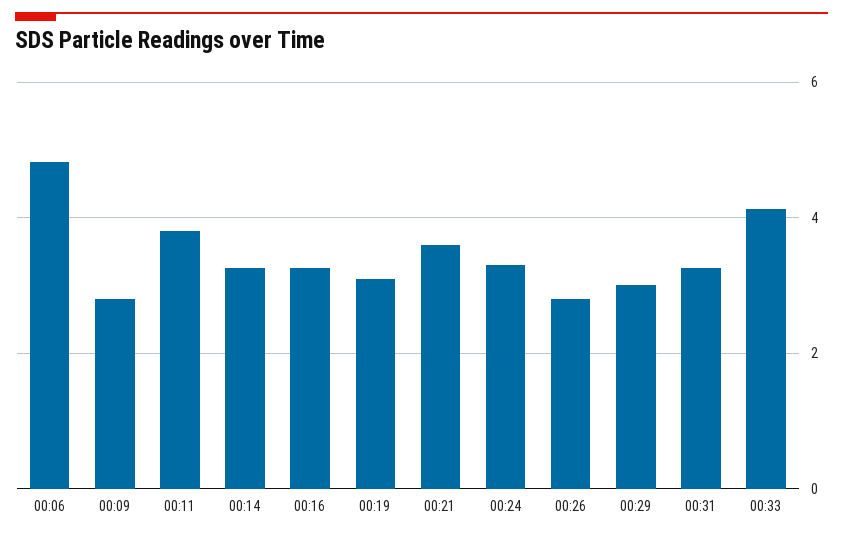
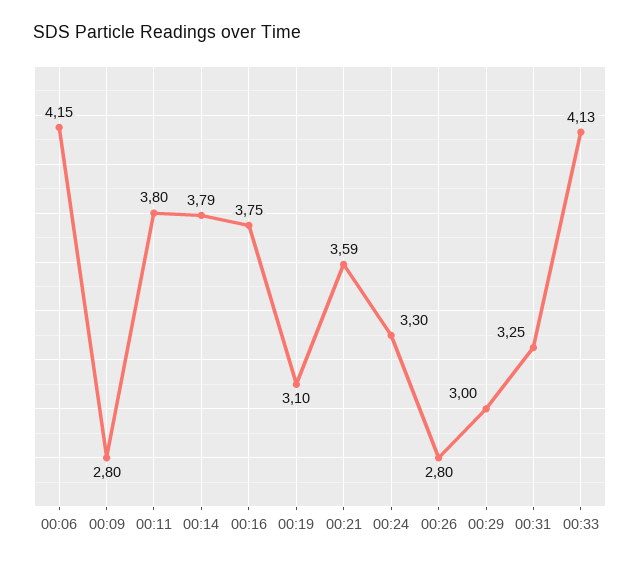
00:06: 4.8 -> 4.15
00:14: 3.2 -> 3.79
00:16: 3.2 -> 3.75

